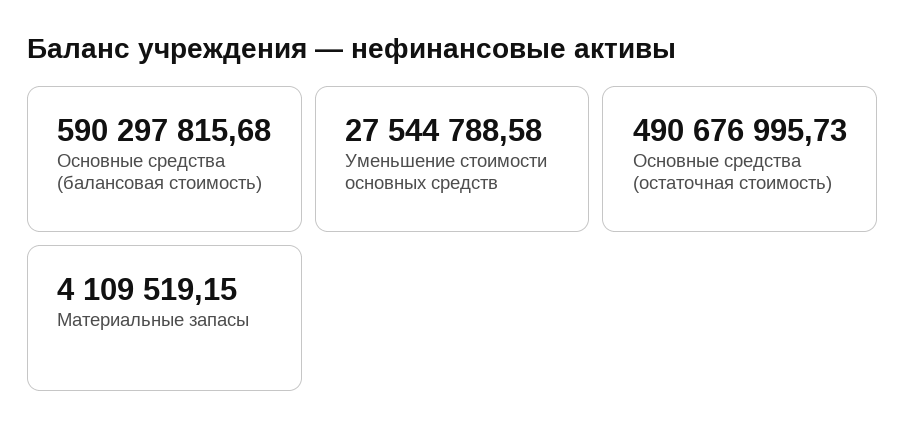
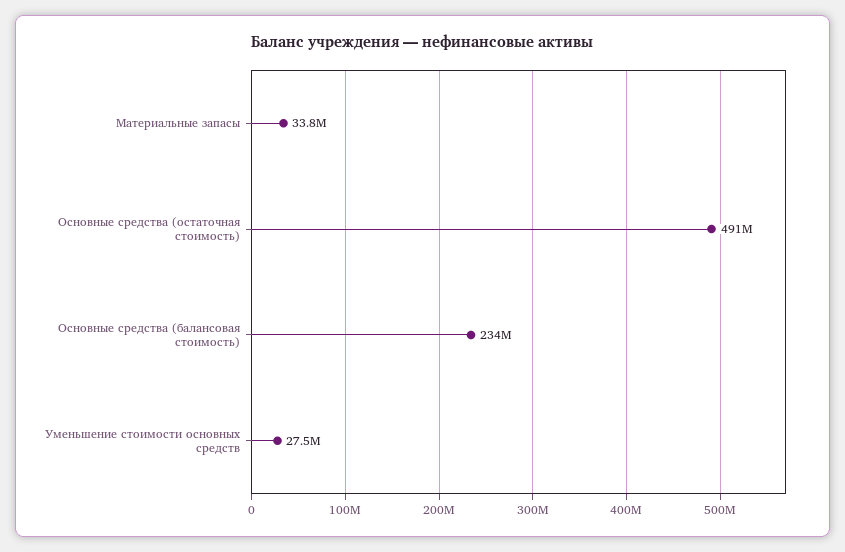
Основные средства (балансовая стоимость): 590297815.68 -> 234000000
Материальные запасы: 4109519.15 -> 33800000

